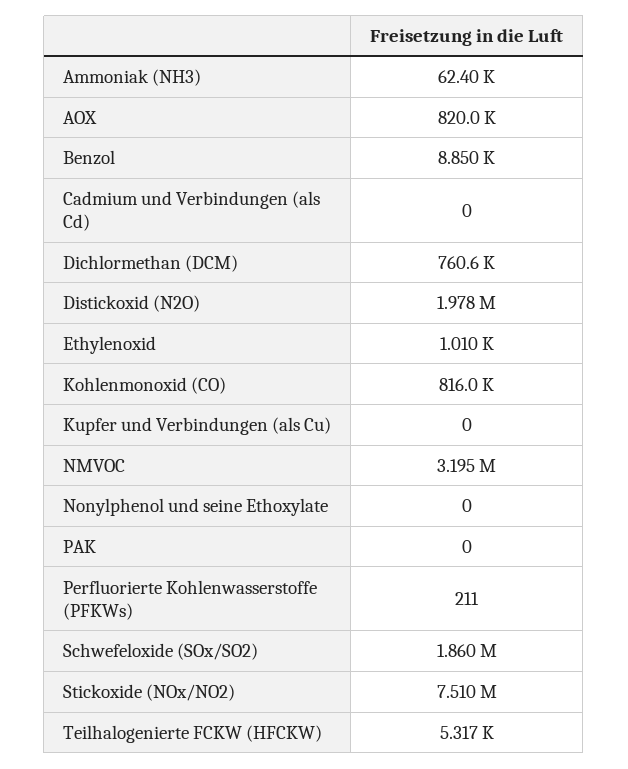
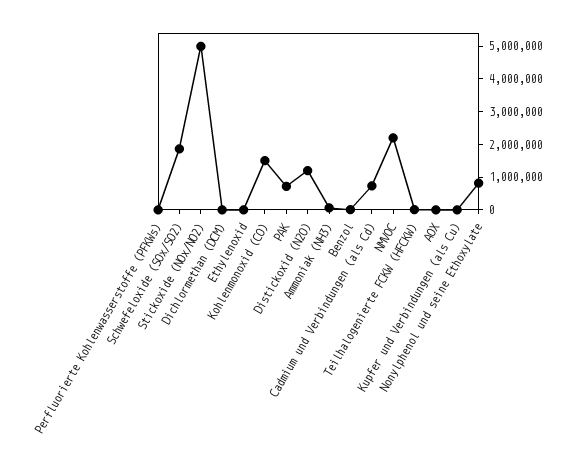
AOX: 820000 -> 0
Cadmium und Verbindungen (als Cd): 0 -> 750000
Dichlormethan (DCM): 760600 -> 0
Distickoxid (N2O): 1978000 -> 1250000
Kohlenmonoxid (CO): 816000 -> 1500000
NMVOC: 3195000 -> 2250000
Nonylphenol und seine Ethoxylate: 0 -> 750000
PAK: 0 -> 750000
Stickoxide (NOx/NO2): 7510000 -> 5000000

